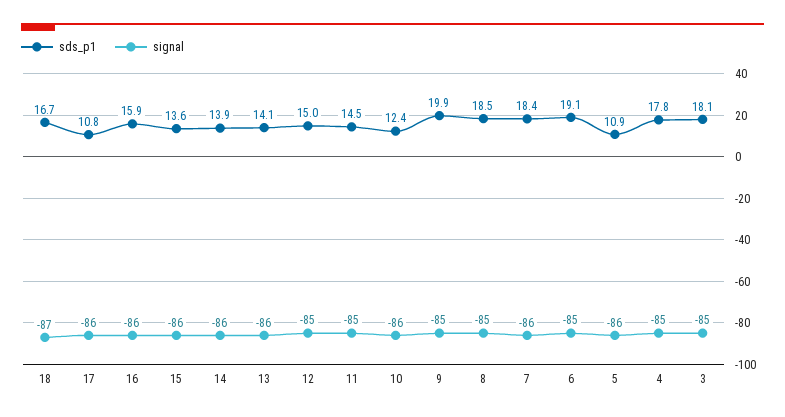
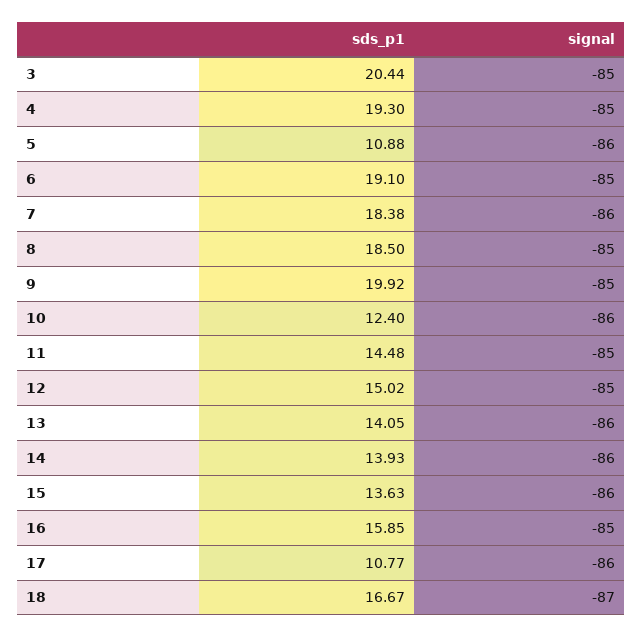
signal, 16: -86 -> -85
sds_p1, 4: 17.8 -> 19.3
sds_p1, 3: 18.1 -> 20.44

